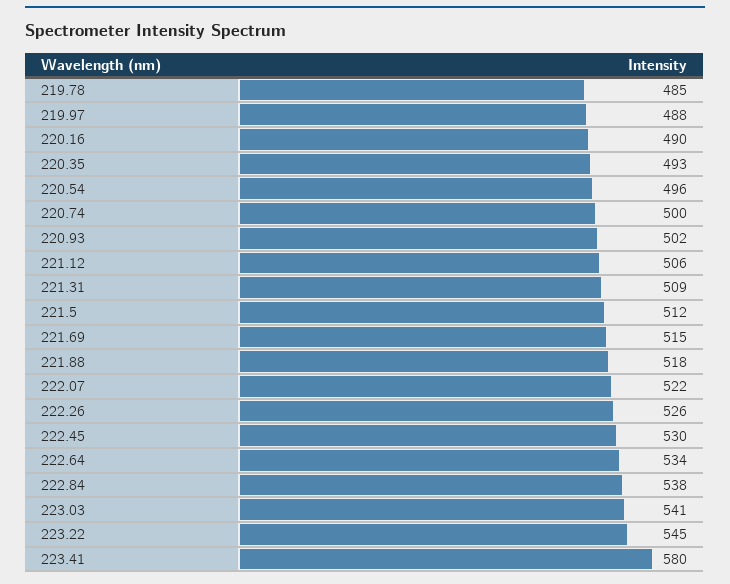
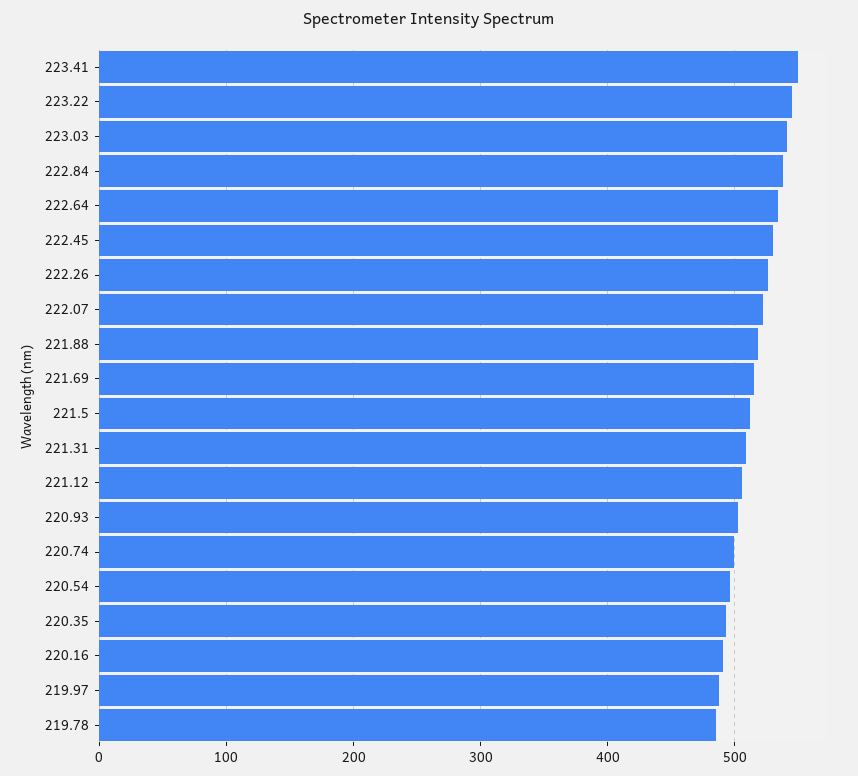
223.41: 580 -> 550

